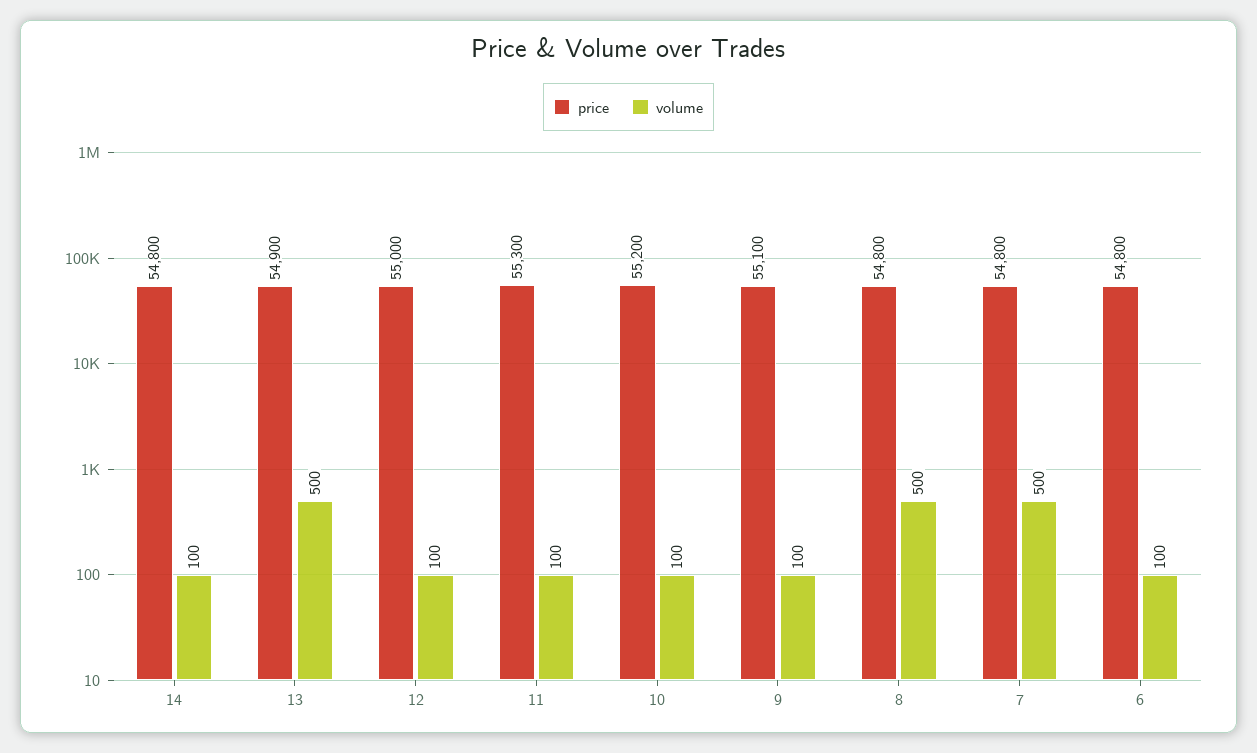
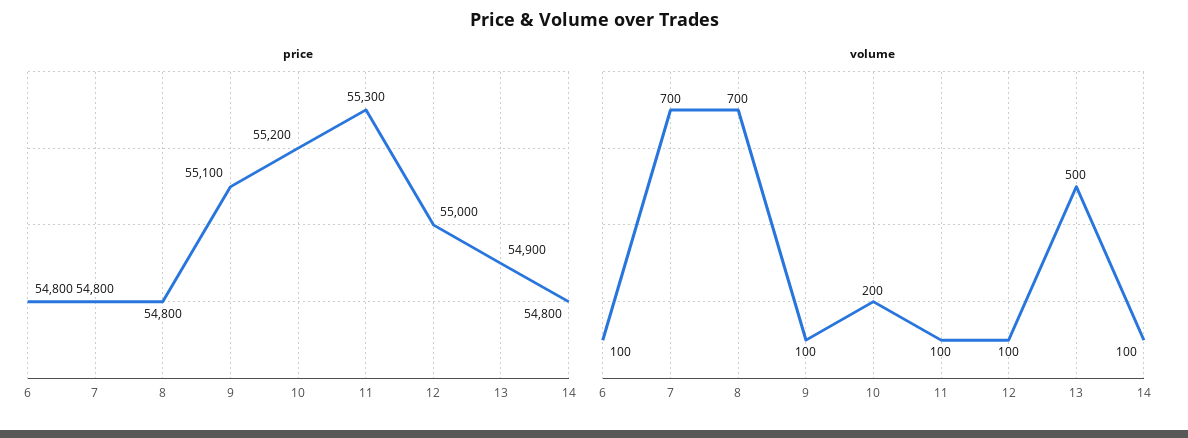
volume, 10: 100 -> 200
volume, 8: 500 -> 700
volume, 7: 500 -> 700

